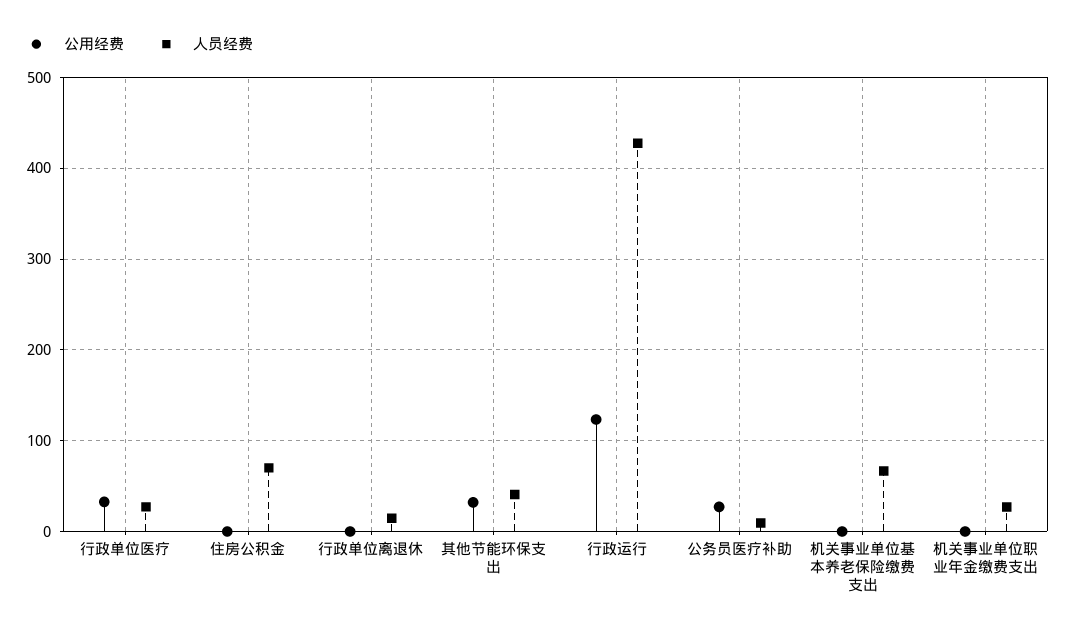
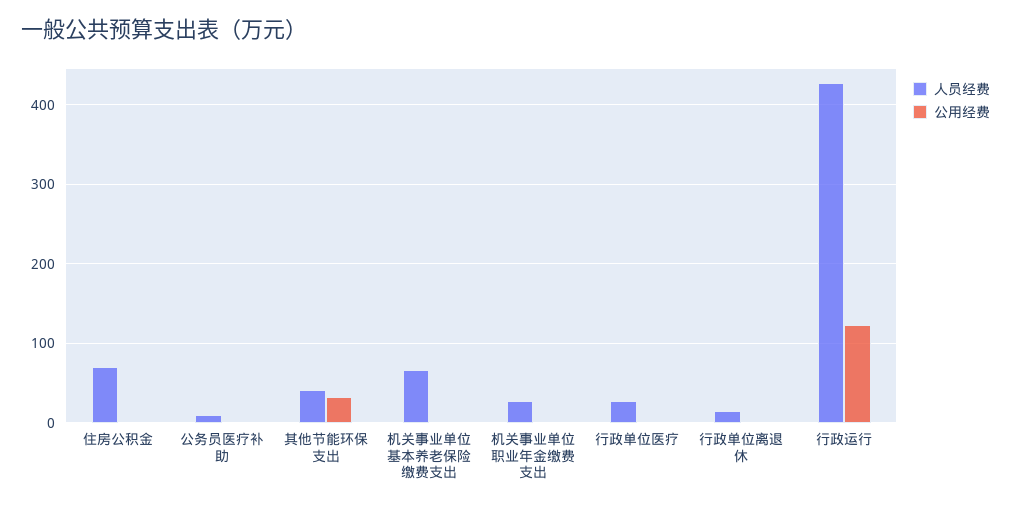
公用经费, 行政单位医疗: 30 -> 0
公用经费, 公务员医疗补助: 30 -> 0

